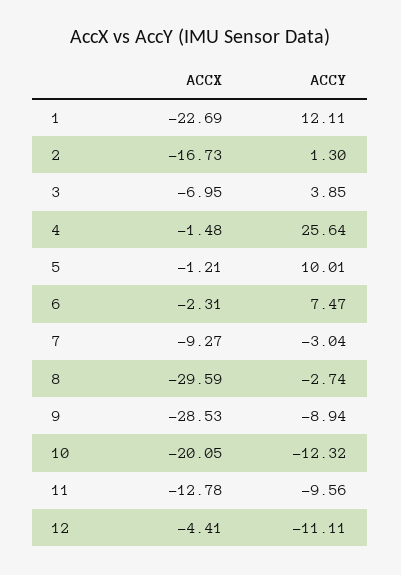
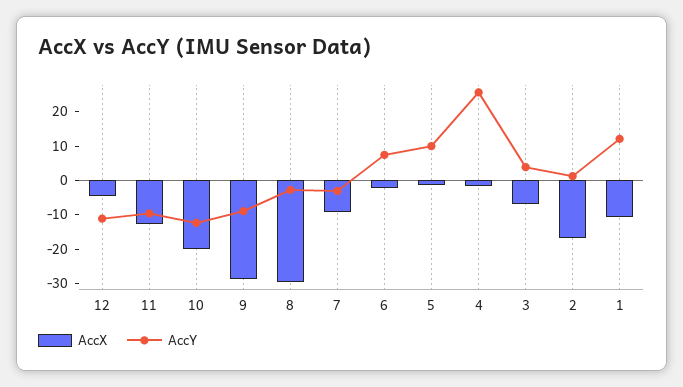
ACCX, 1: -22.69 -> -10

